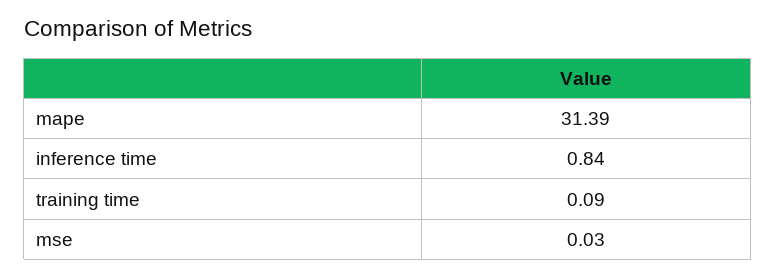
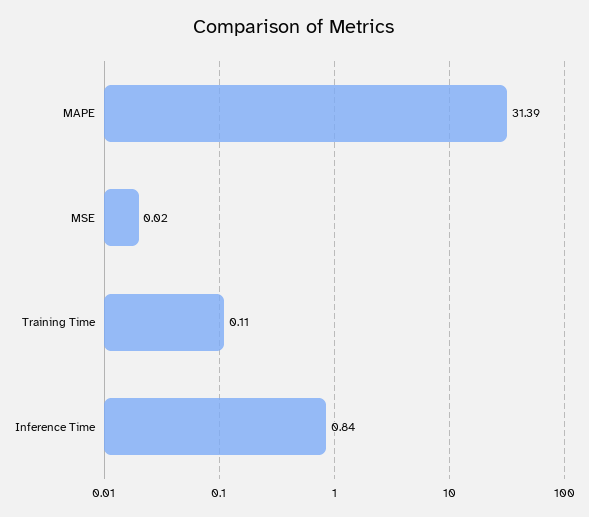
training time: 0.09 -> 0.11
mse: 0.03 -> 0.02

